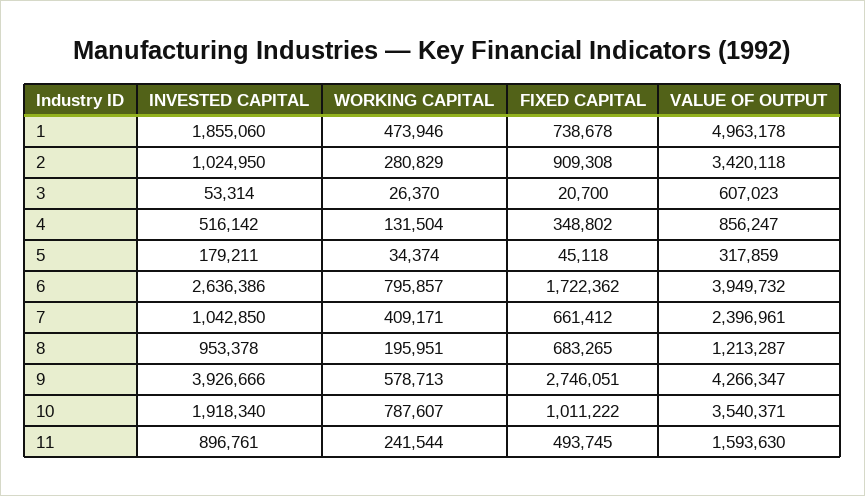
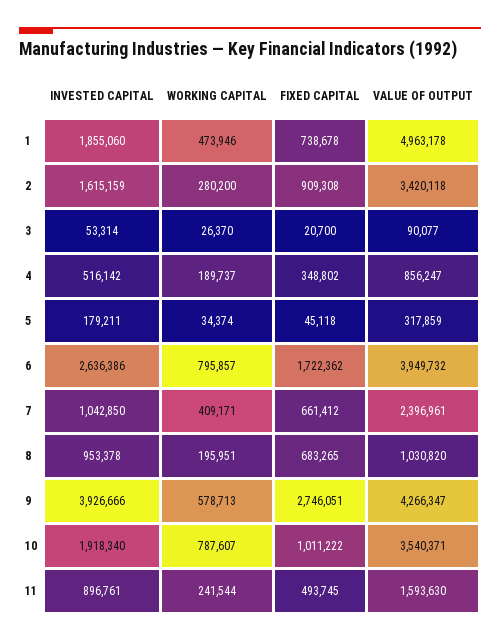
INVESTED CAPITAL, 2: 1024950 -> 1615159
WORKING CAPITAL, 2: 280829 -> 280200
VALUE OF OUTPUT, 3: 607023 -> 90077
WORKING CAPITAL, 4: 131504 -> 189737
VALUE OF OUTPUT, 8: 1213287 -> 1030820

